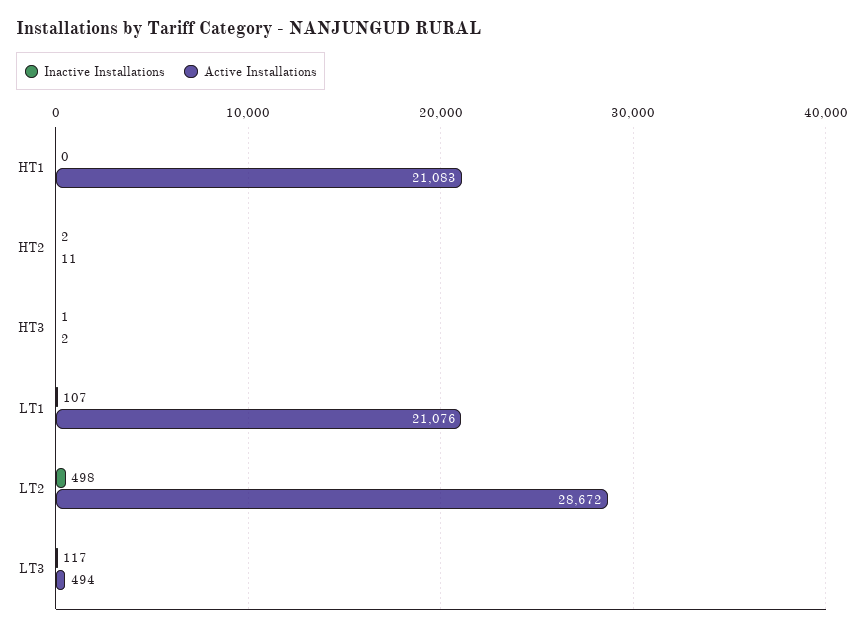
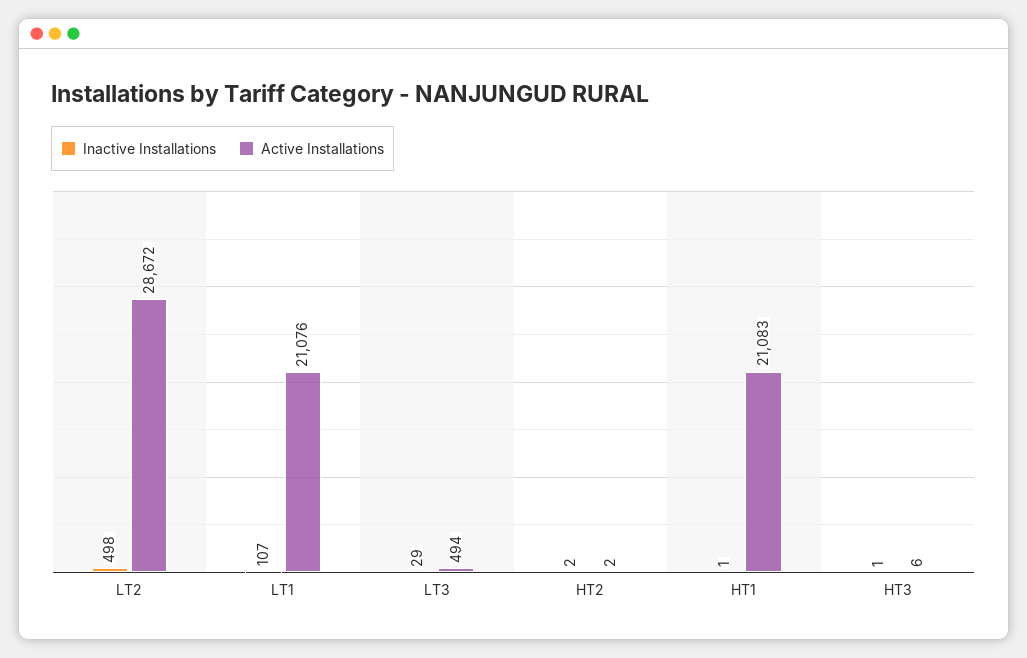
Inactive Installations, HT1: 0 -> 1
Active Installations, HT2: 11 -> 2
Active Installations, HT3: 2 -> 6
Inactive Installations, LT3: 117 -> 29

